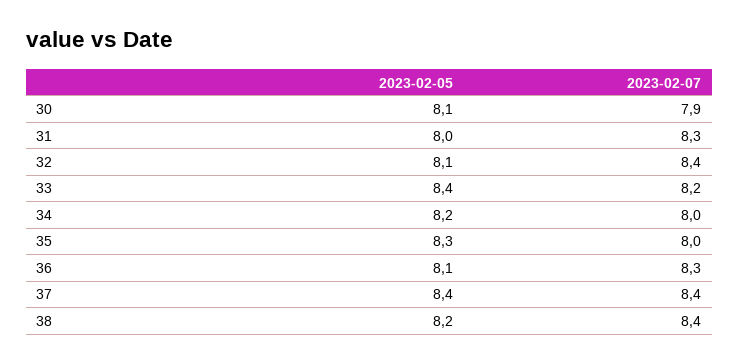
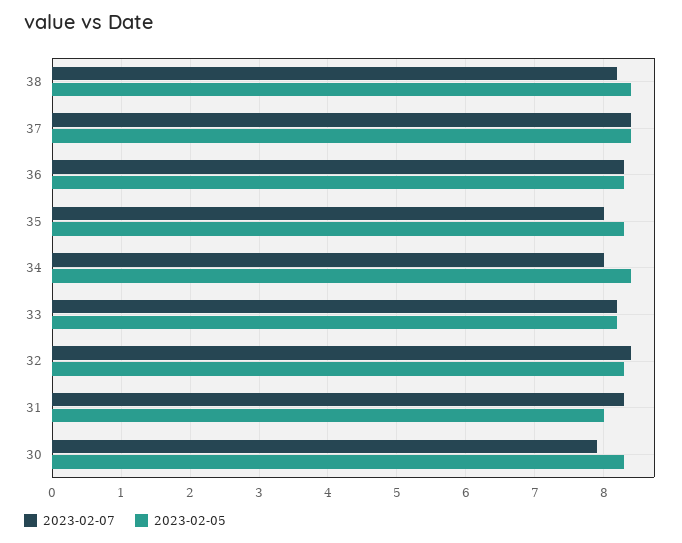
2023-02-05, 30: 8.1 -> 8.3
2023-02-05, 32: 8.1 -> 8.3
2023-02-05, 33: 8.4 -> 8.2
2023-02-05, 34: 8.2 -> 8.4
2023-02-05, 36: 8.1 -> 8.3
2023-02-05, 38: 8.2 -> 8.4
2023-02-07, 38: 8.4 -> 8.2

